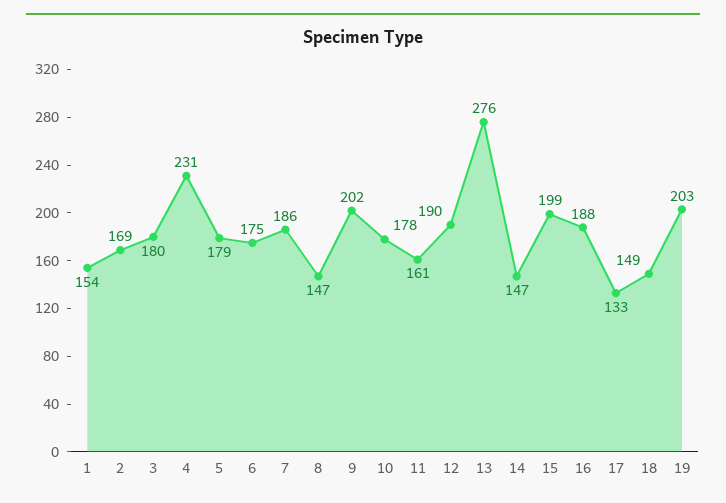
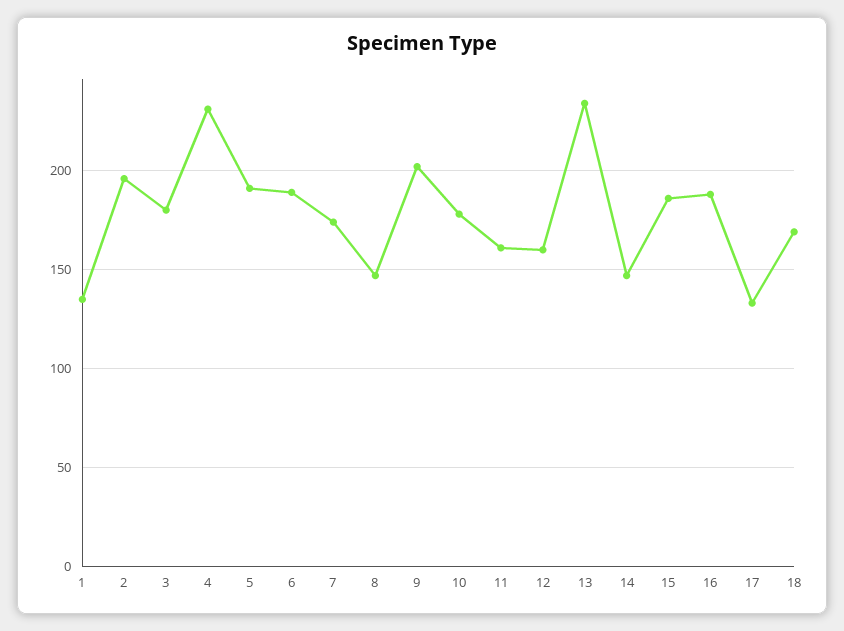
1: 154 -> 135
2: 169 -> 195
5: 179 -> 190
6: 175 -> 190
7: 186 -> 175
12: 190 -> 160
13: 276 -> 235
15: 199 -> 185
18: 149 -> 170
19: 203 -> none

